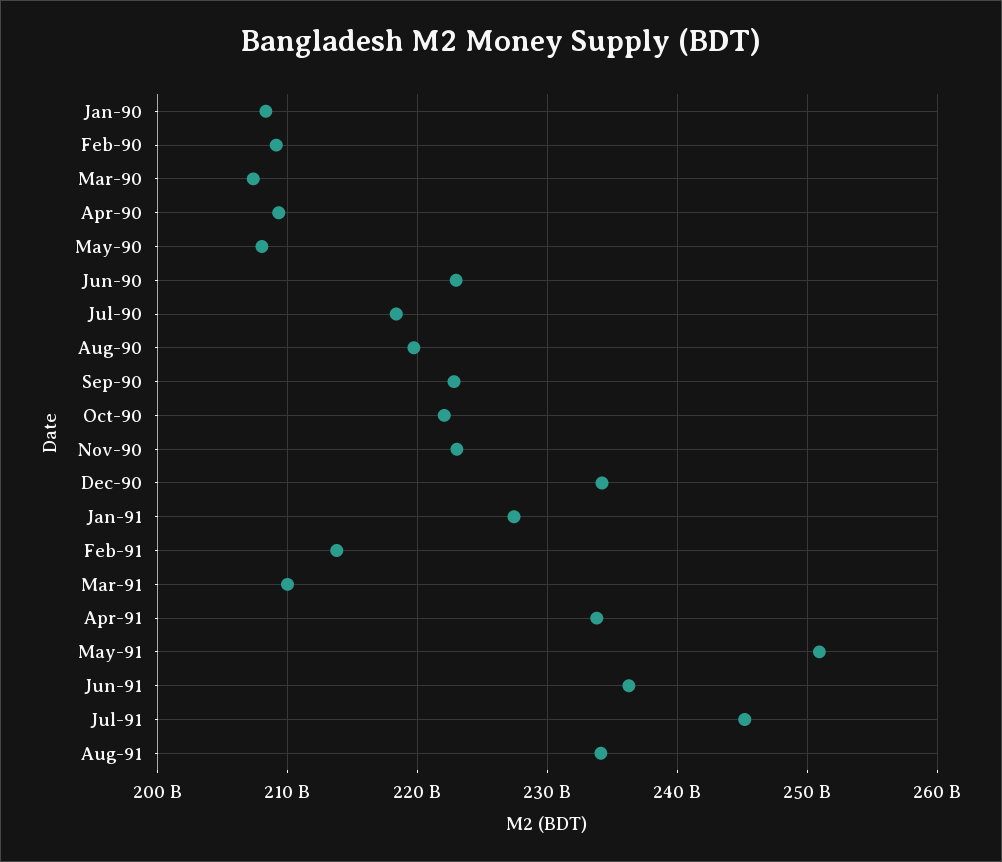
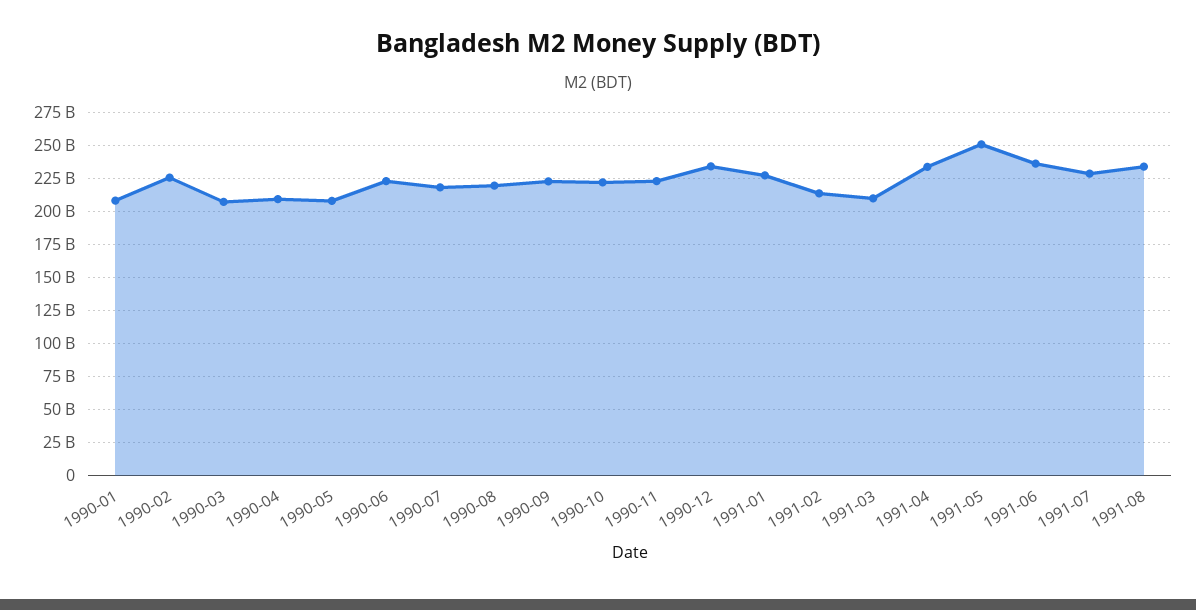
Feb-90: 209000000000 -> 225000000000
Jul-91: 245000000000 -> 230000000000

